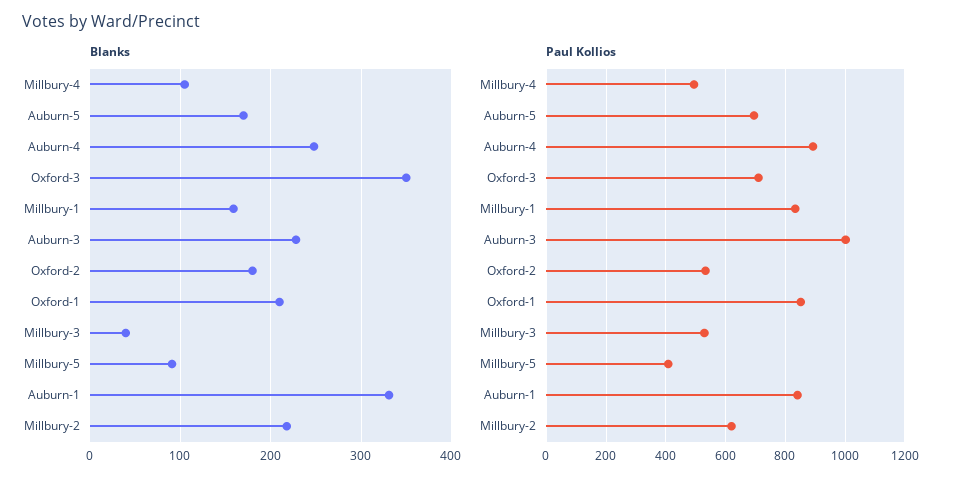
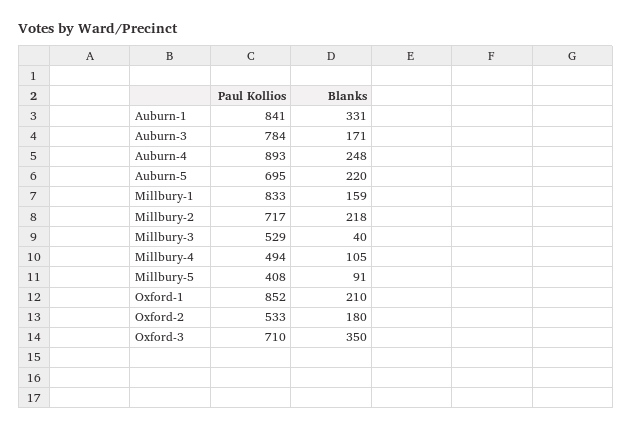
Blanks, Auburn-5: 170 -> 220
Blanks, Auburn-3: 230 -> 171
Paul Kollios, Auburn-3: 1000 -> 784
Paul Kollios, Millbury-2: 625 -> 717

